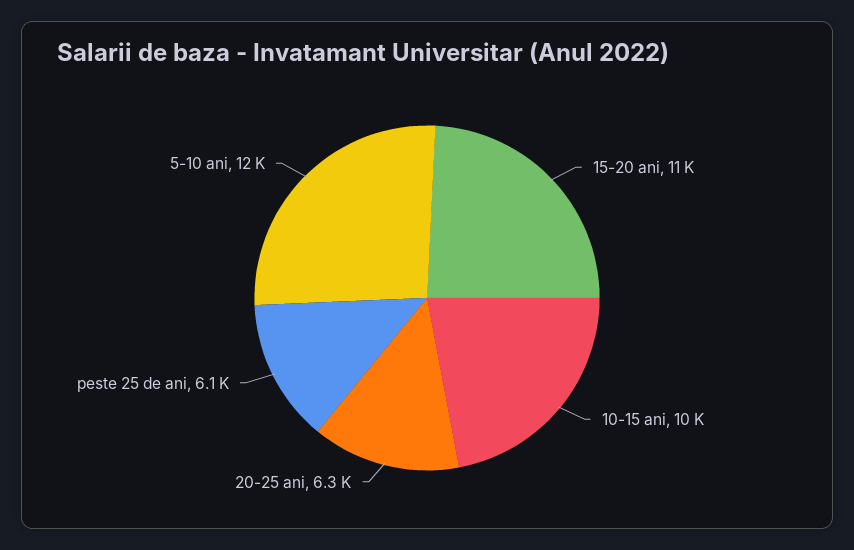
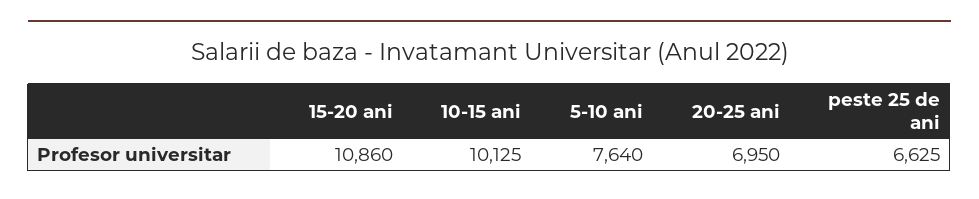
20-25 ani: 6300 -> 6950
peste 25 de ani: 6100 -> 6625
5-10 ani: 12000 -> 7640

